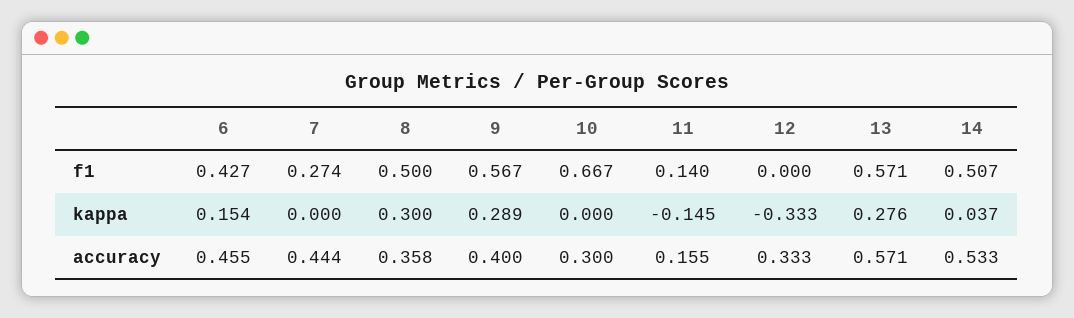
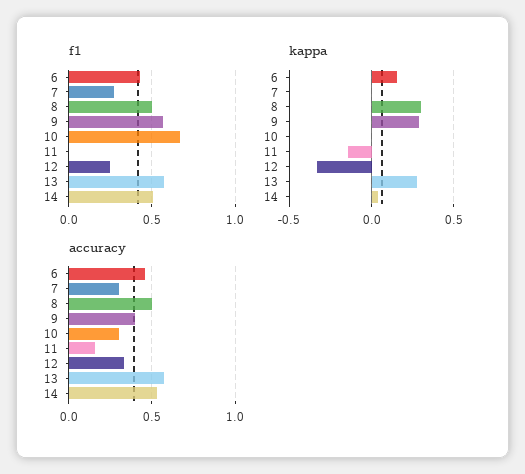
f1, 11: 0.14 -> 0
f1, 12: 0 -> 0.25
accuracy, 7: 0.444 -> 0.3
accuracy, 8: 0.358 -> 0.5

